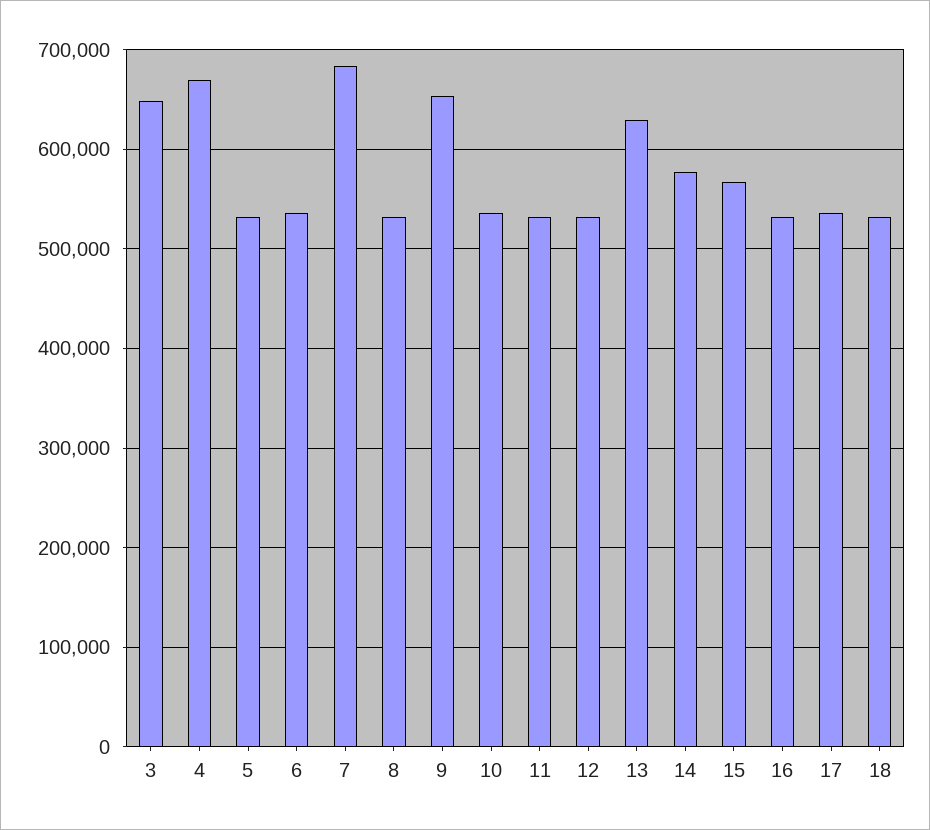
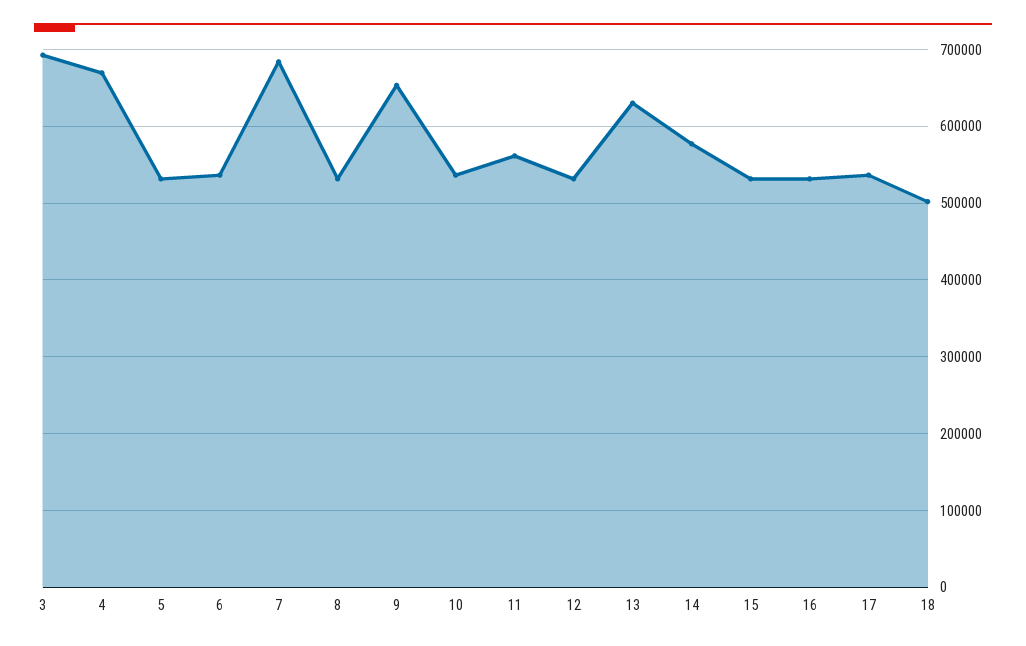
3: 650000 -> 690000
11: 530000 -> 560000
15: 570000 -> 530000
18: 530000 -> 500000

